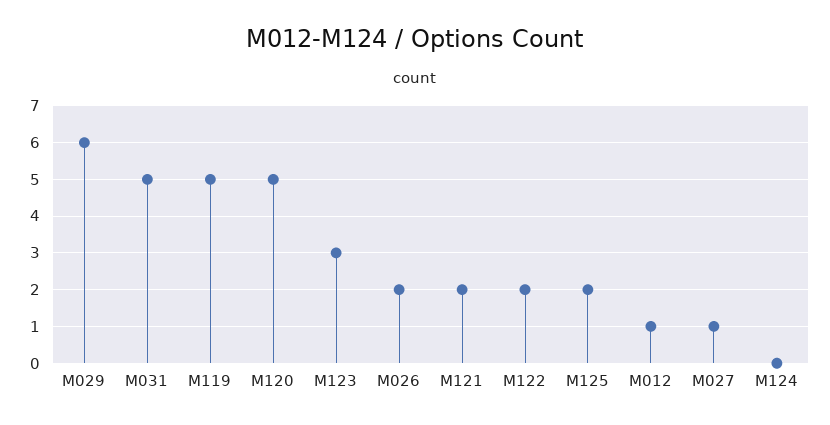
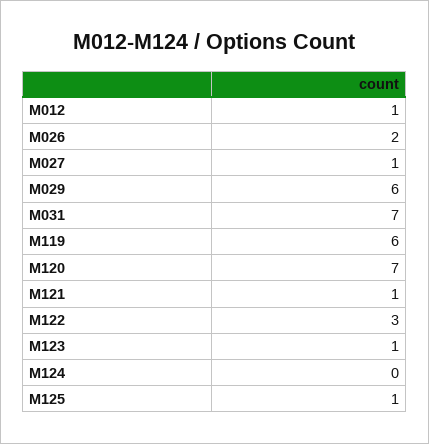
M031: 5 -> 7
M119: 5 -> 6
M120: 5 -> 7
M123: 3 -> 1
M121: 2 -> 1
M122: 2 -> 3
M125: 2 -> 1

